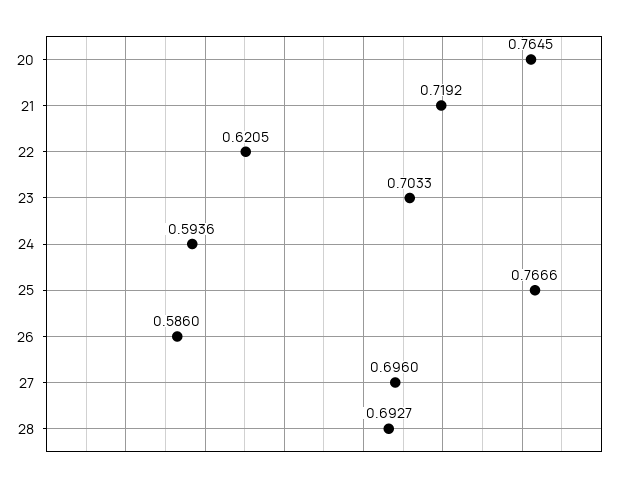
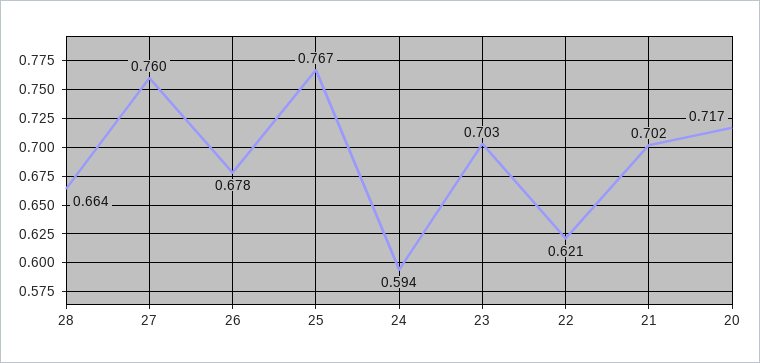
20: 0.7645 -> 0.717
21: 0.7192 -> 0.702
26: 0.586 -> 0.678
27: 0.696 -> 0.76
28: 0.6927 -> 0.664

